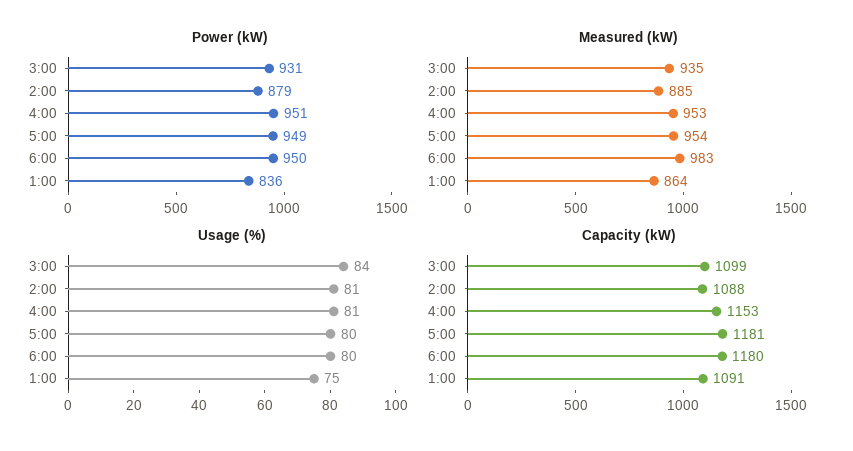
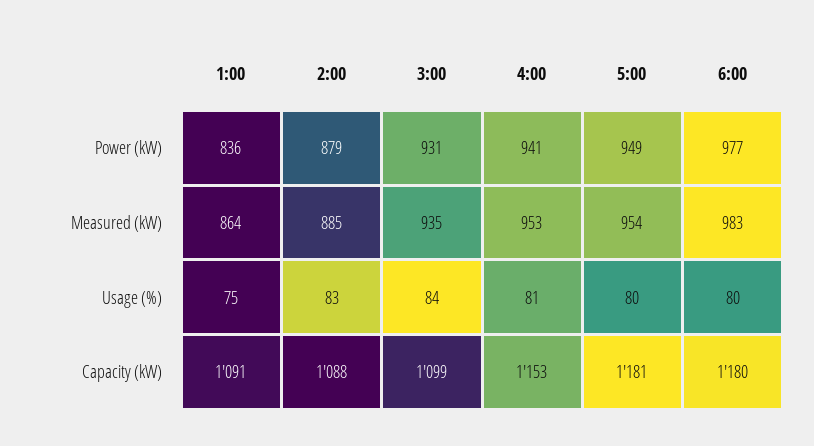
Power (kW), 4:00: 951 -> 941
Power (kW), 6:00: 950 -> 977
Usage (%), 2:00: 81 -> 83

